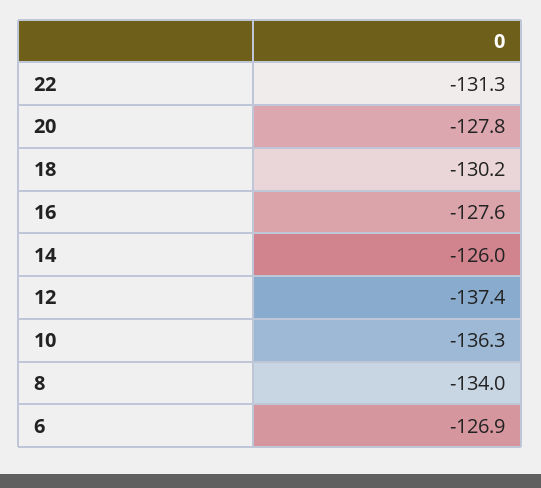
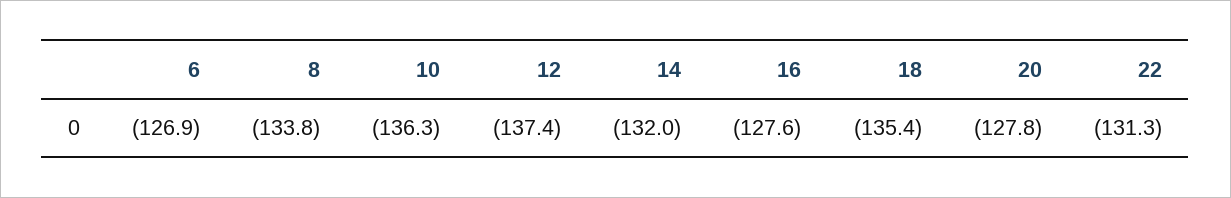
18: -130.2 -> -135.4
14: -126 -> -132
8: -134 -> -133.8

